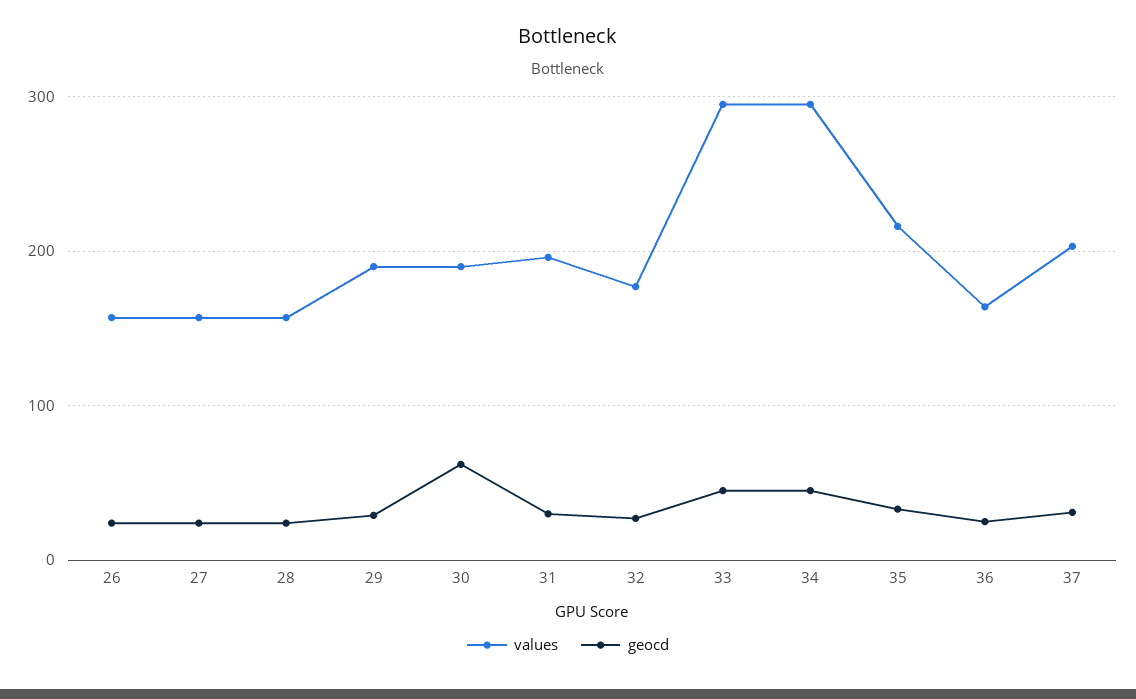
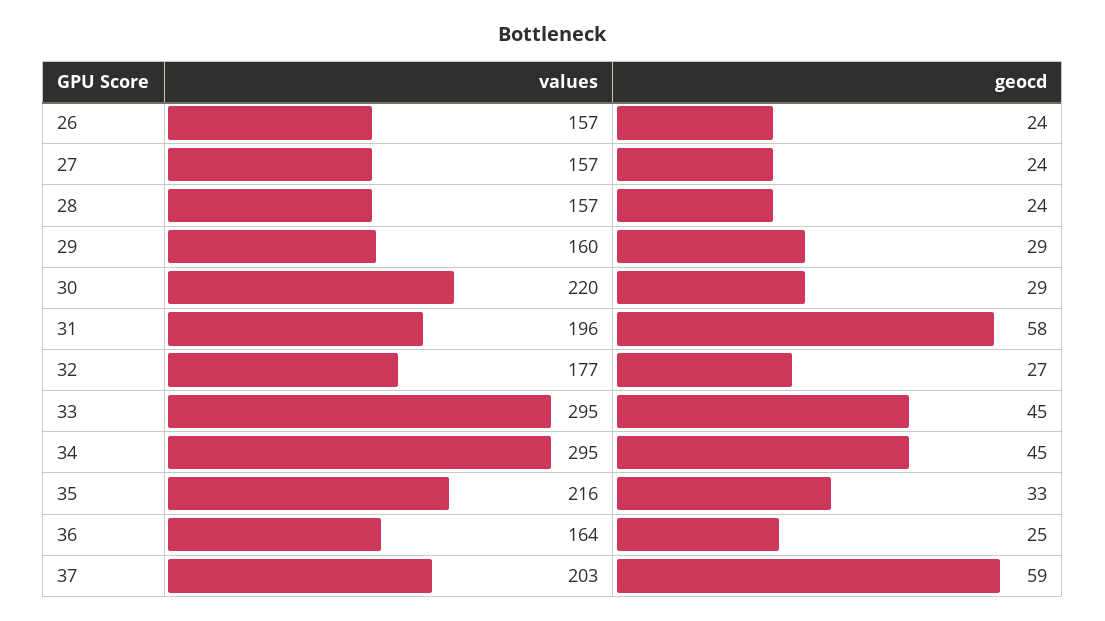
values, 29: 190 -> 160
values, 30: 190 -> 220
geocd, 30: 60 -> 29
geocd, 31: 30 -> 58
geocd, 37: 30 -> 59

